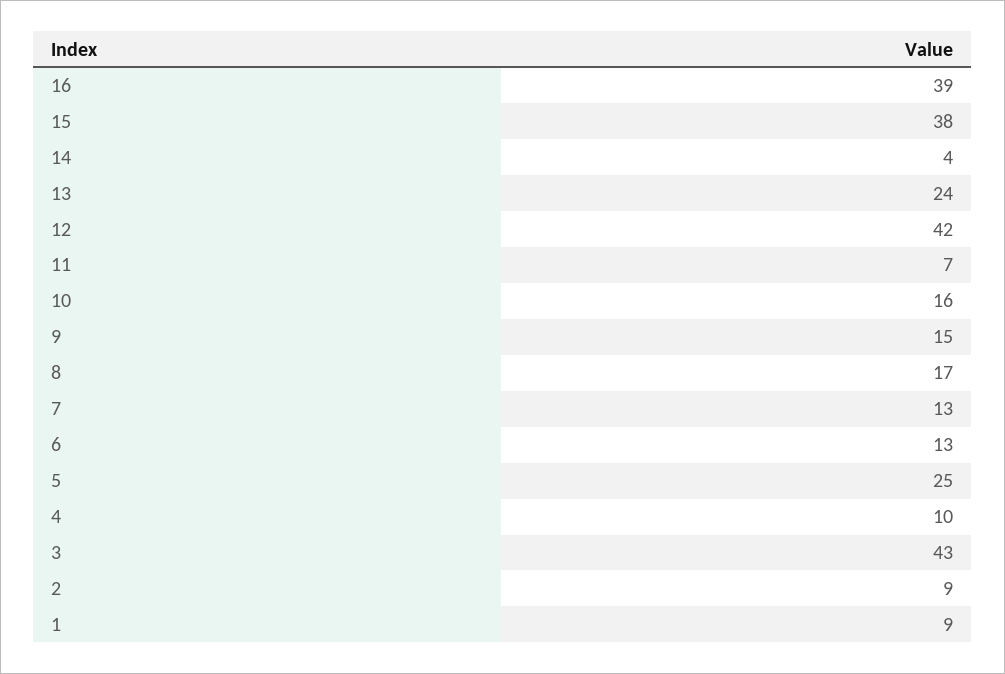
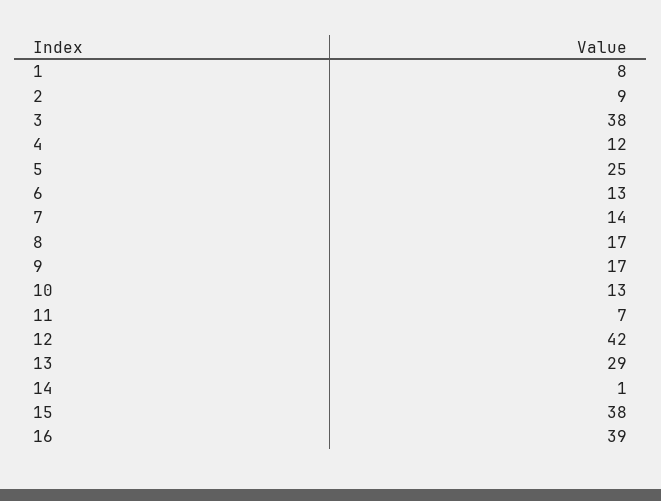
14: 4 -> 1
13: 24 -> 29
10: 16 -> 13
9: 15 -> 17
7: 13 -> 14
4: 10 -> 12
3: 43 -> 38
1: 9 -> 8

